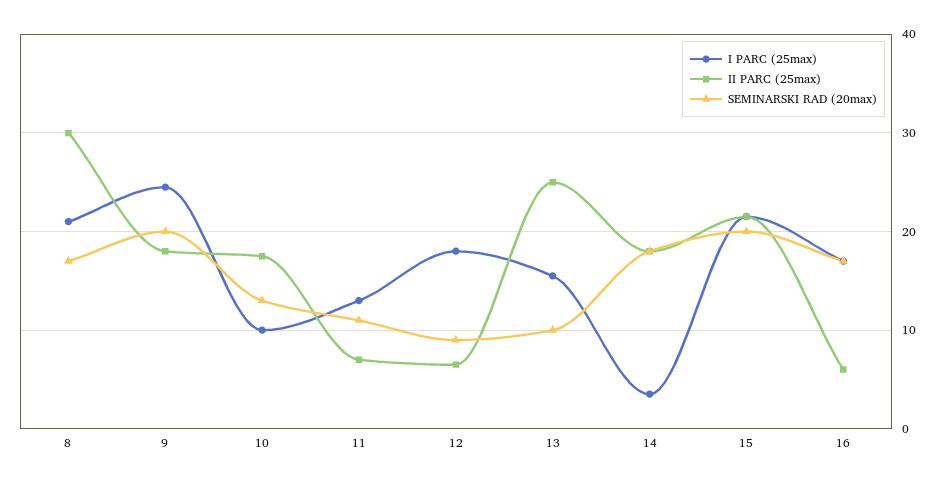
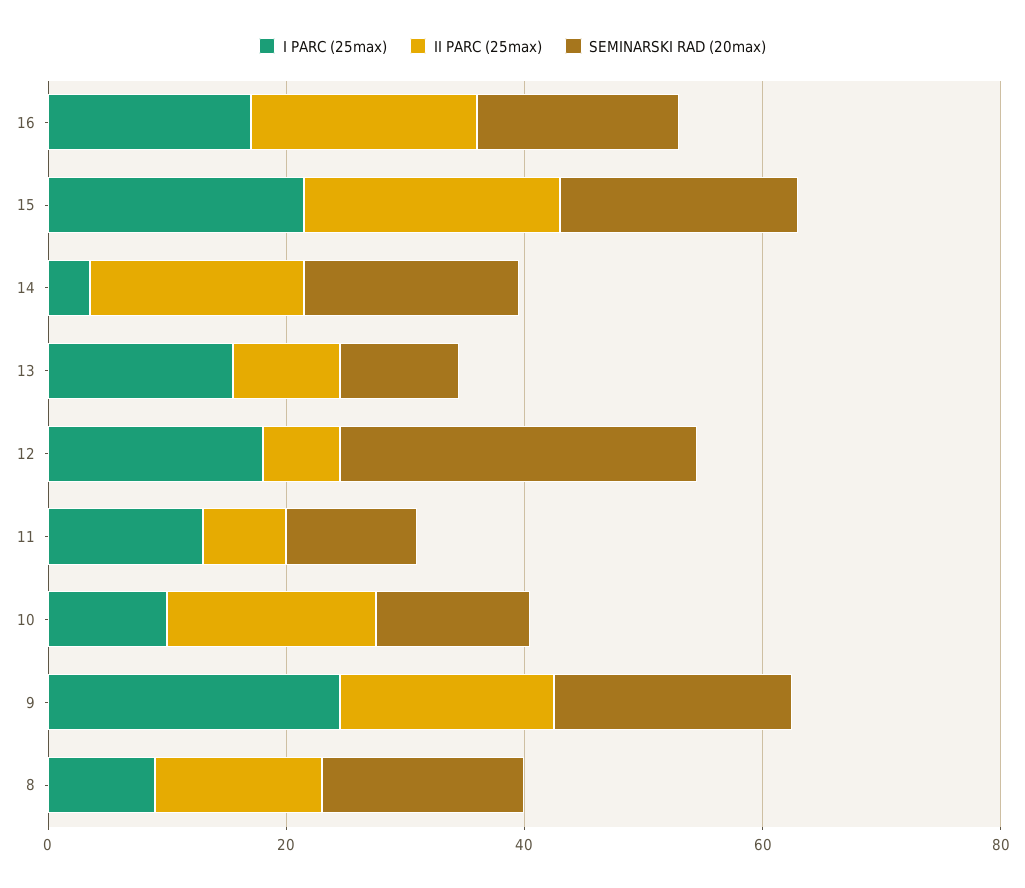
I PARC (25max), 8: 21 -> 10
II PARC (25max), 8: 30 -> 15
SEMINARSKI RAD (20max), 12: 9 -> 30
II PARC (25max), 13: 25 -> 10
II PARC (25max), 16: 6 -> 20

